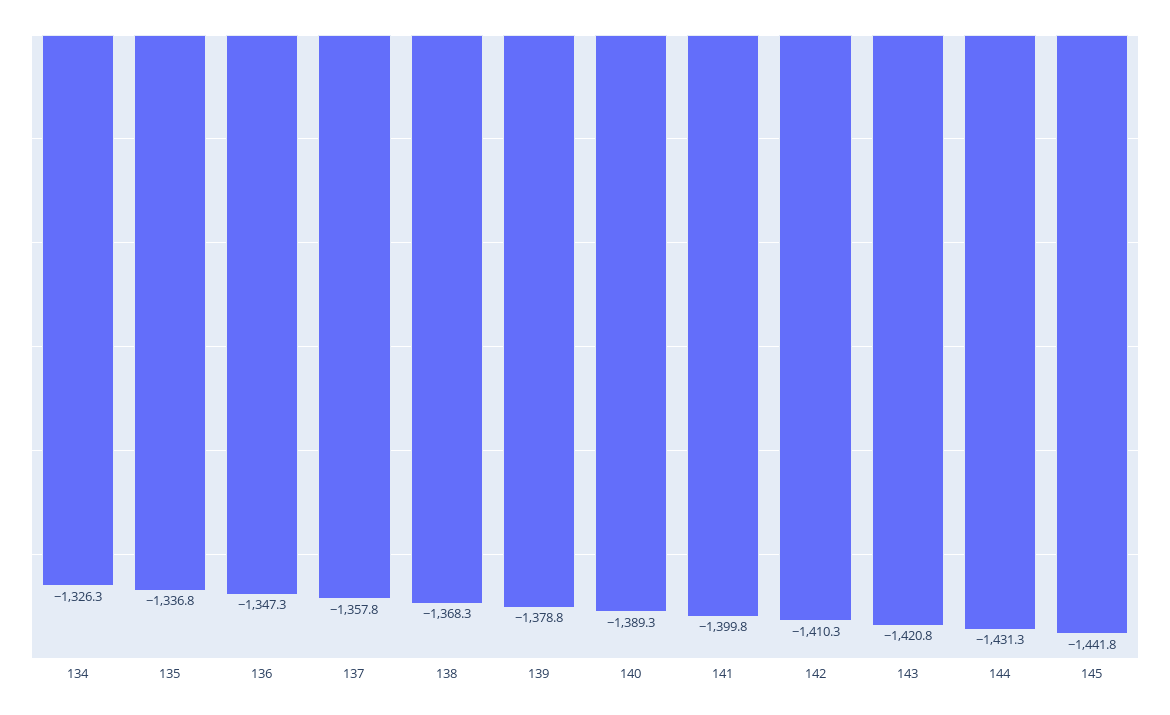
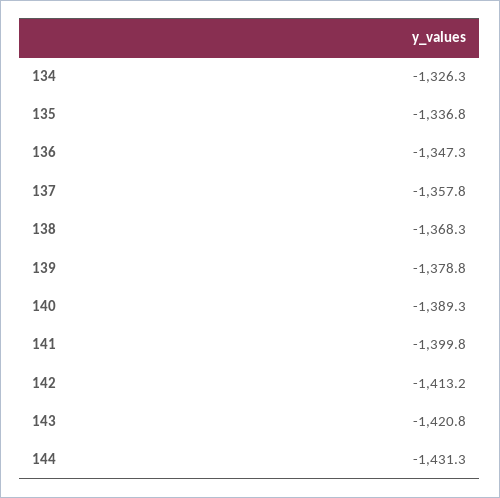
142: -1410.3 -> -1413.2
145: -1441.8 -> none

